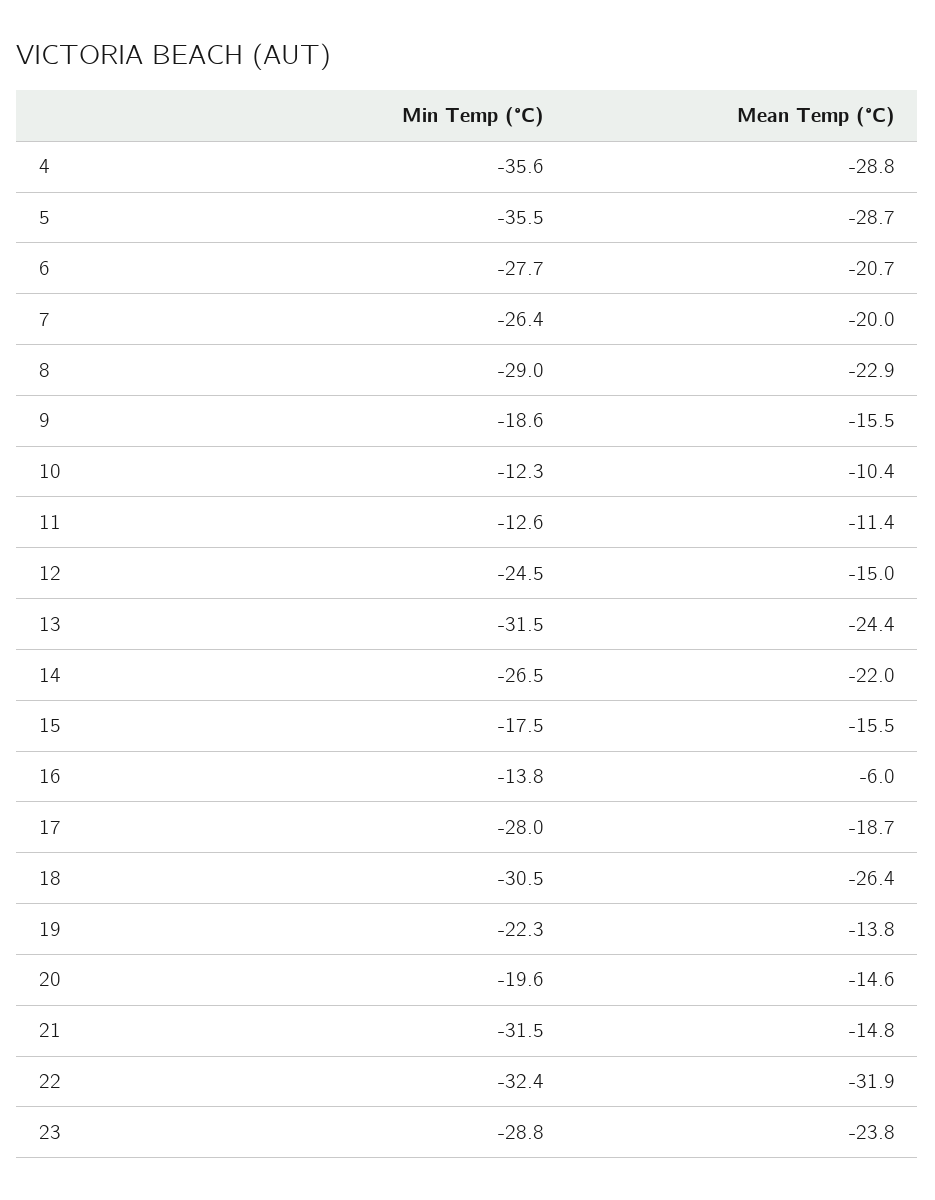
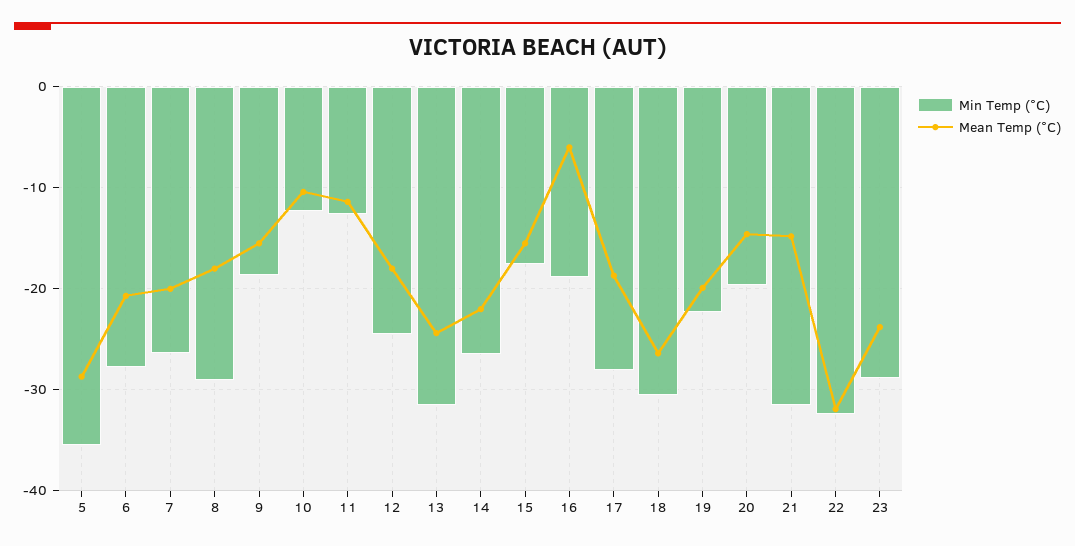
Min Temp (°C), 4: -35.6 -> none
Mean Temp (°C), 4: -28.8 -> none
Mean Temp (°C), 8: -22.9 -> -18
Mean Temp (°C), 12: -15 -> -18
Min Temp (°C), 16: -13.8 -> -19
Mean Temp (°C), 19: -13.8 -> -20

